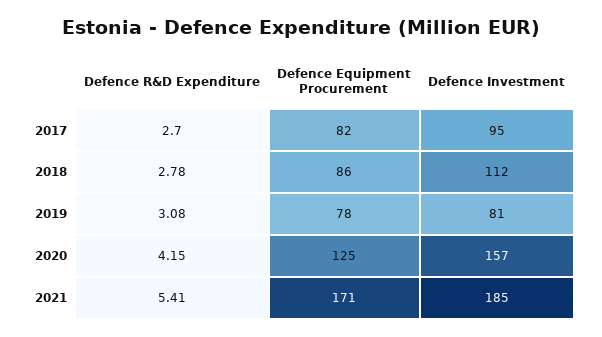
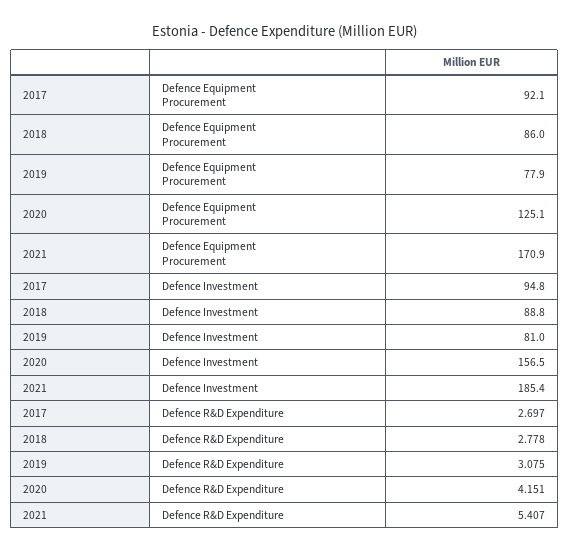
Defence Equipment Procurement, 2017: 82 -> 92.1
Defence Investment, 2018: 112 -> 88.8

